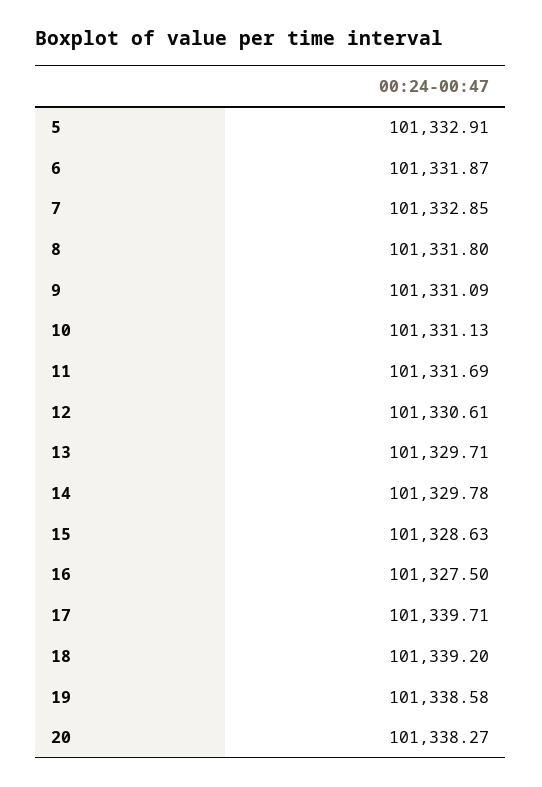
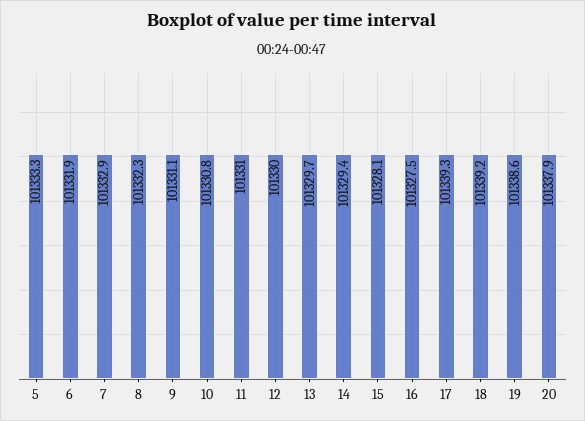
5: 101332.91 -> 101333.3
8: 101331.8 -> 101332.3
10: 101331.13 -> 101330.8
11: 101331.69 -> 101331
12: 101330.61 -> 101330
14: 101329.78 -> 101329.4
15: 101328.63 -> 101328.1
17: 101339.71 -> 101339.3
20: 101338.27 -> 101337.9

